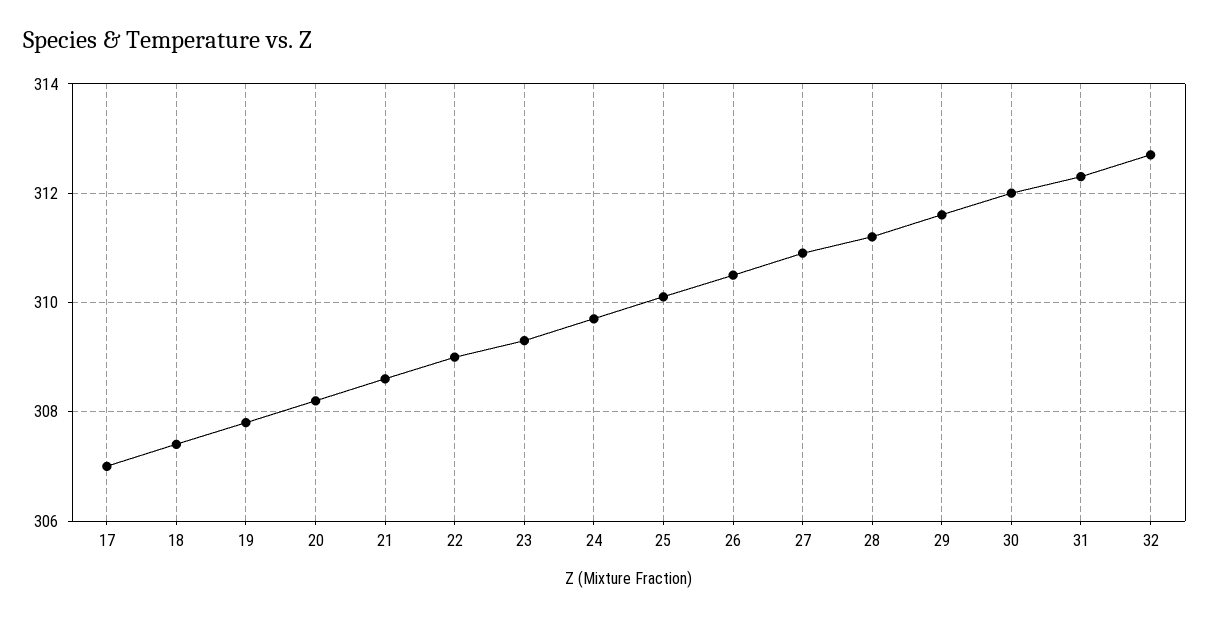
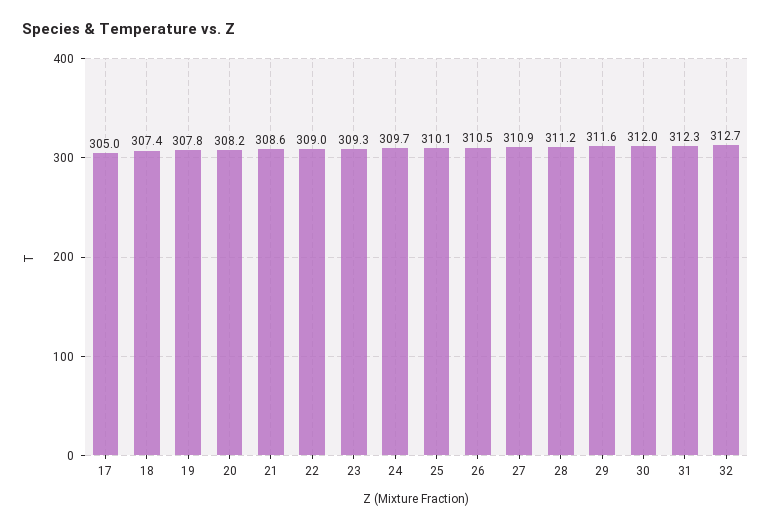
17: 307 -> 305

